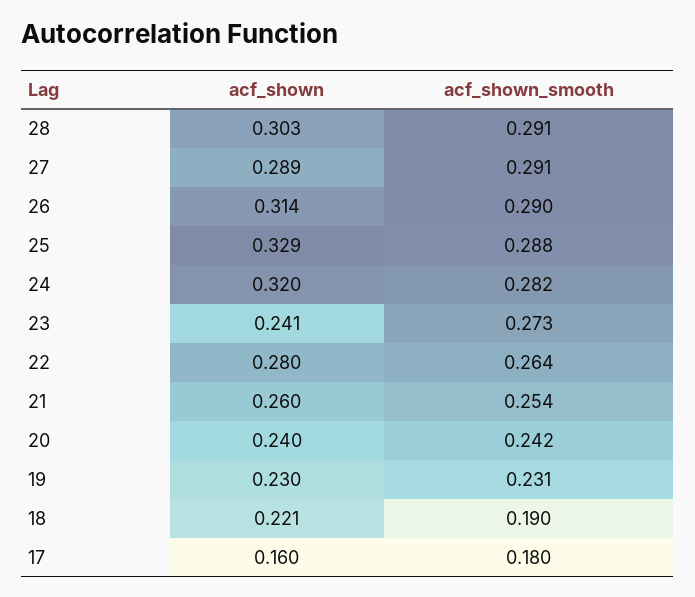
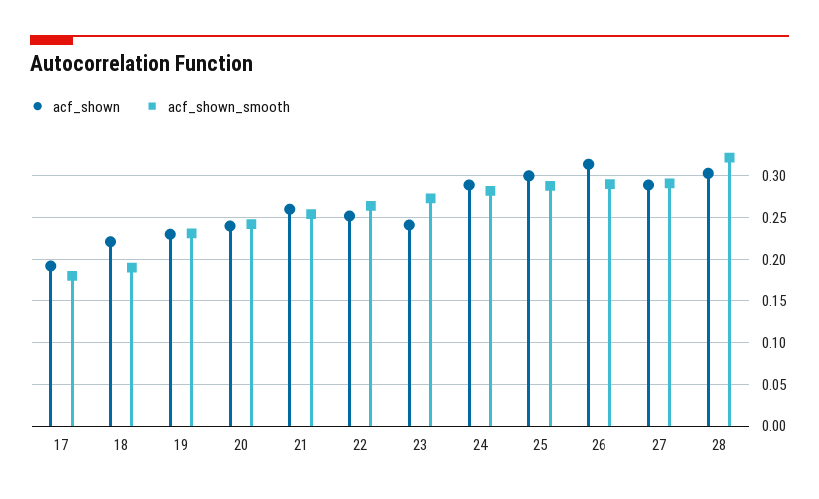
acf_shown_smooth, 28: 0.291 -> 0.32
acf_shown, 25: 0.329 -> 0.3
acf_shown, 24: 0.32 -> 0.29
acf_shown, 22: 0.28 -> 0.25
acf_shown, 17: 0.16 -> 0.19

